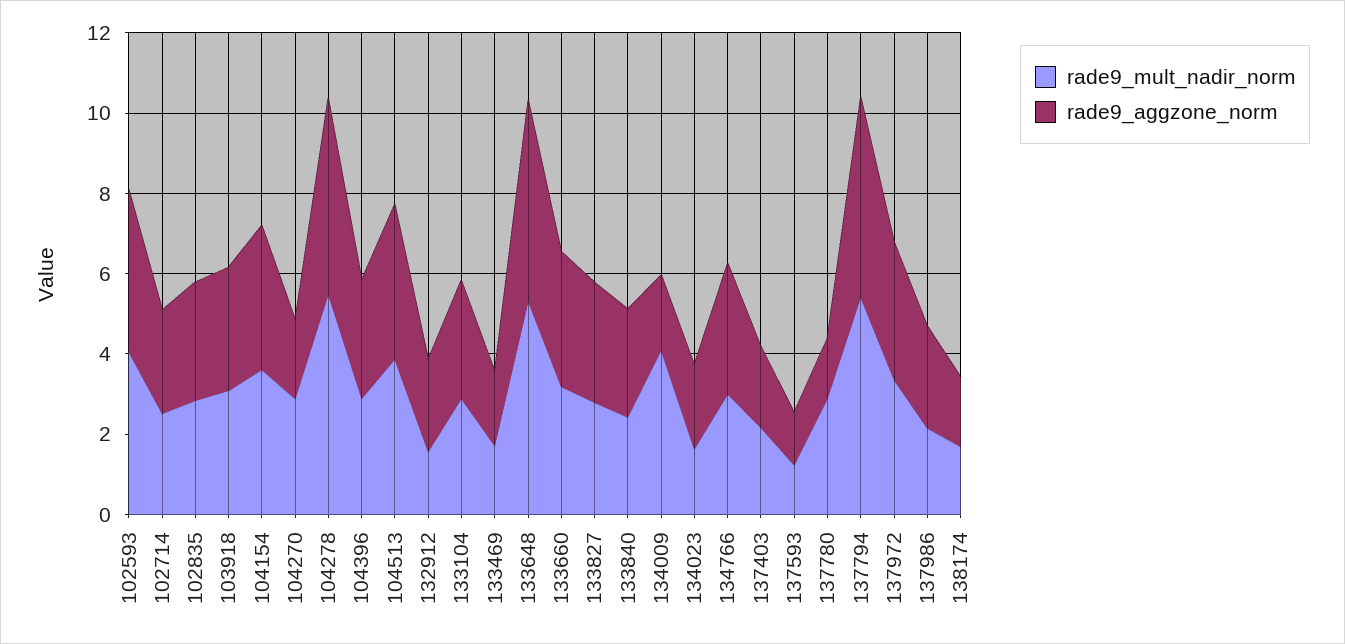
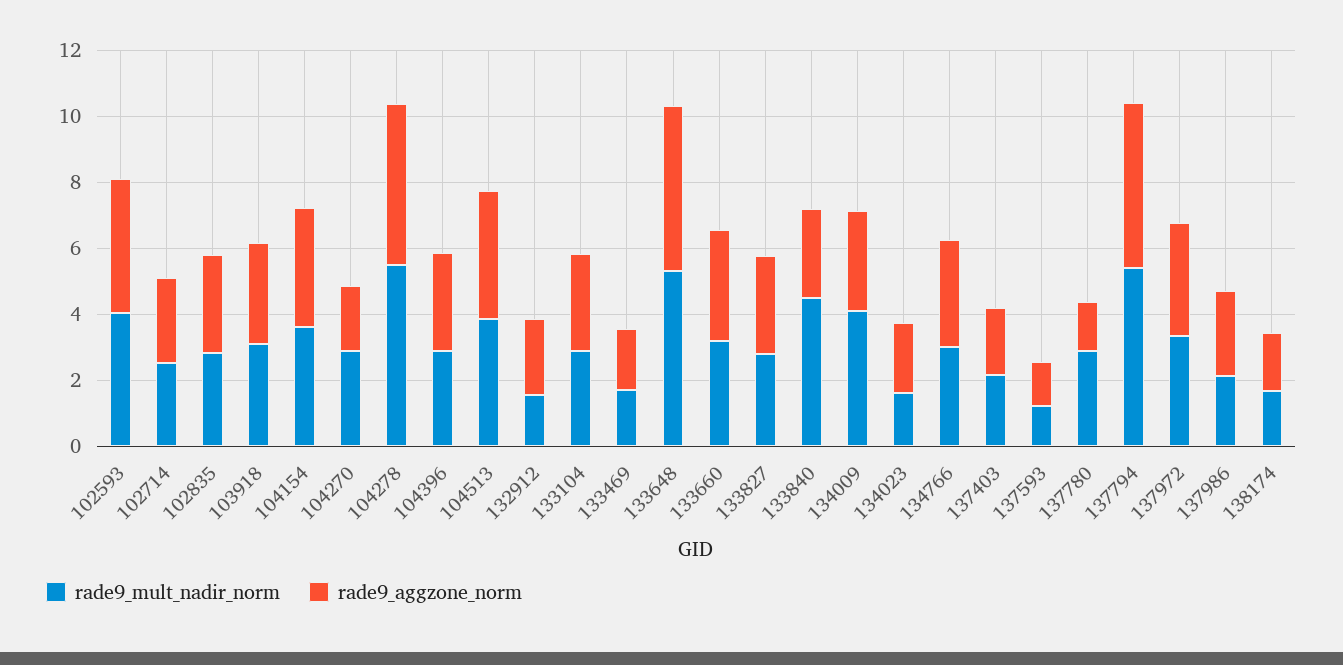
rade9_mult_nadir_norm, 133840: 2.5 -> 4.5
rade9_aggzone_norm, 134009: 2 -> 3

